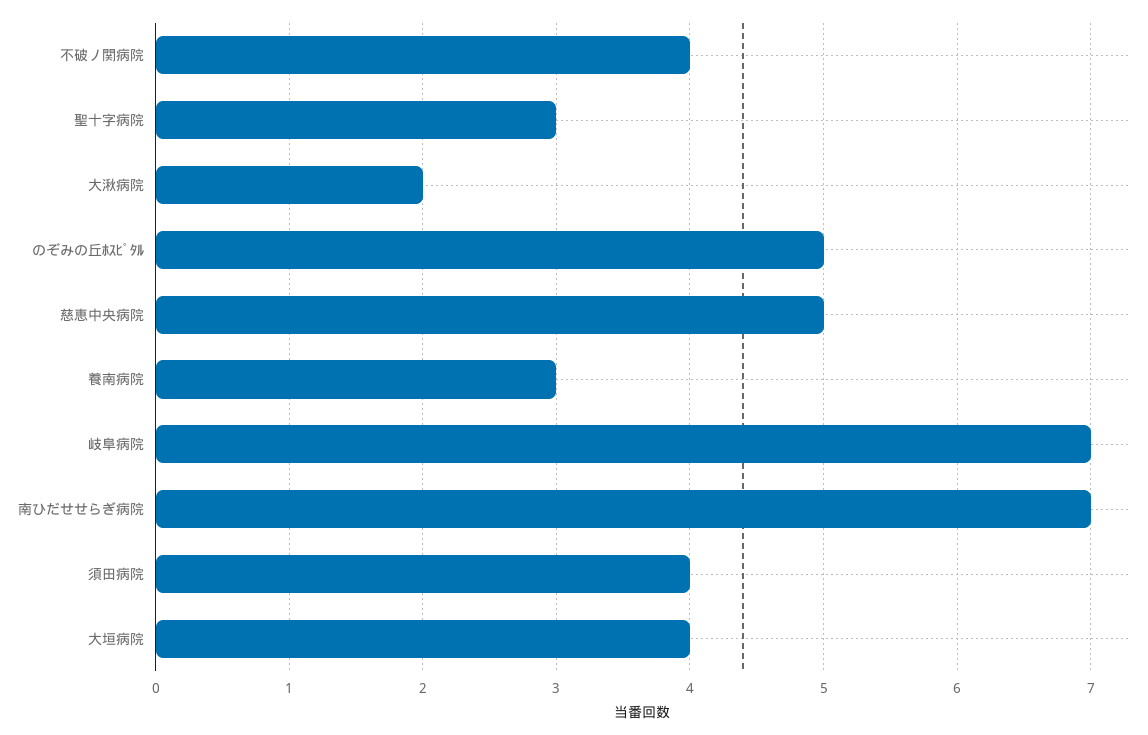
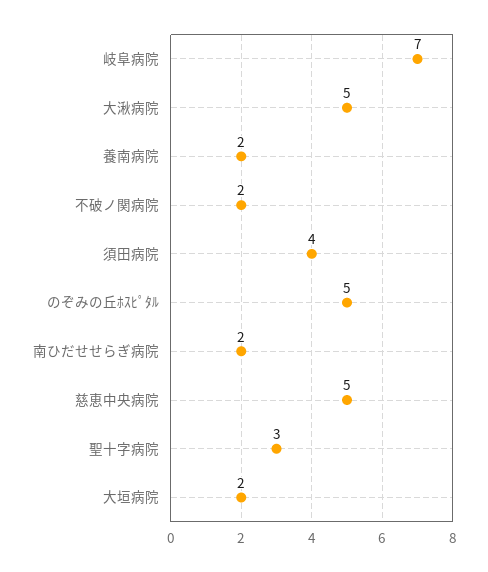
不破ノ関病院: 4 -> 2
大湫病院: 2 -> 5
養南病院: 3 -> 2
南ひだせせらぎ病院: 7 -> 2
大垣病院: 4 -> 2

